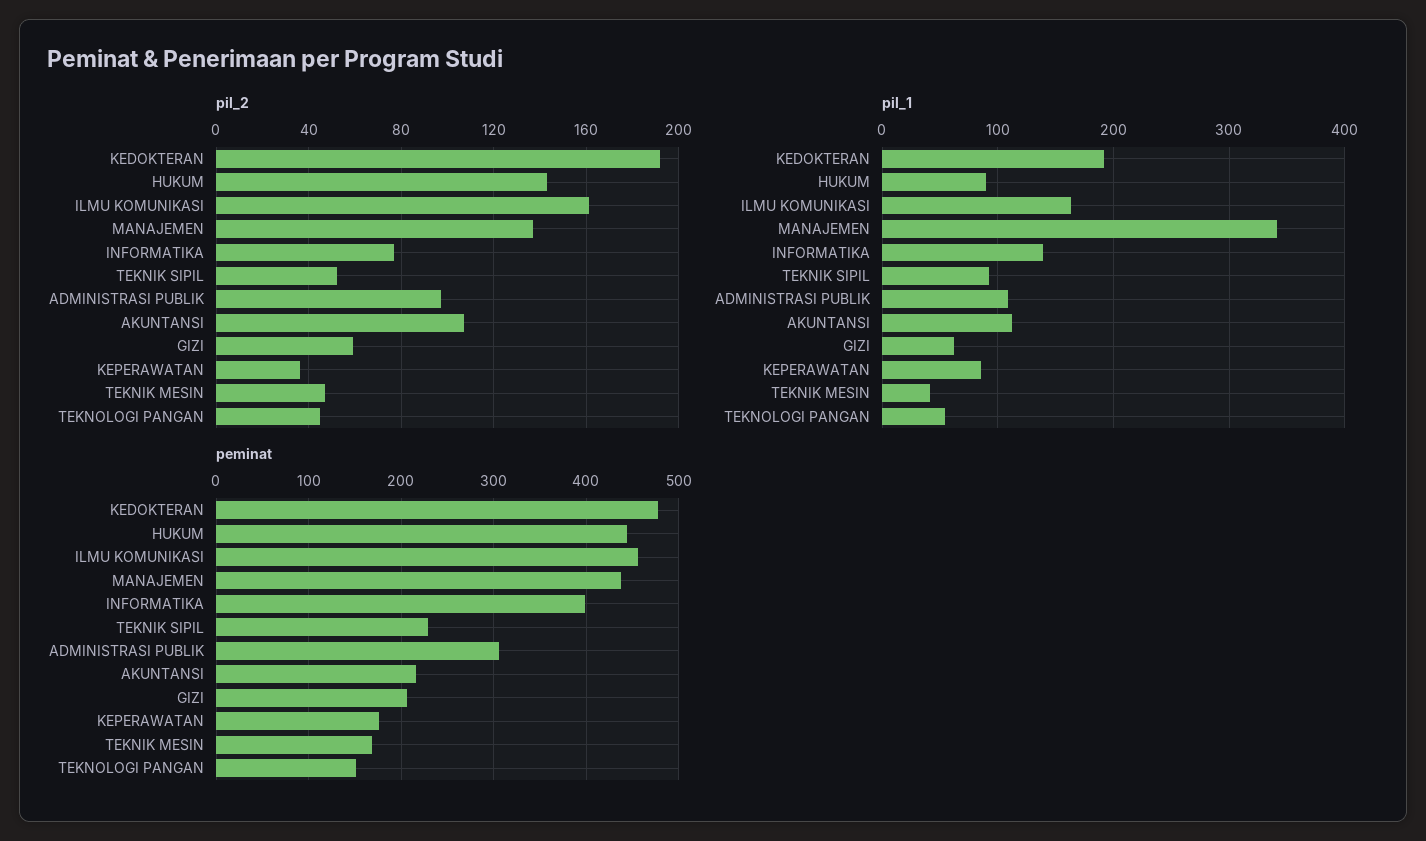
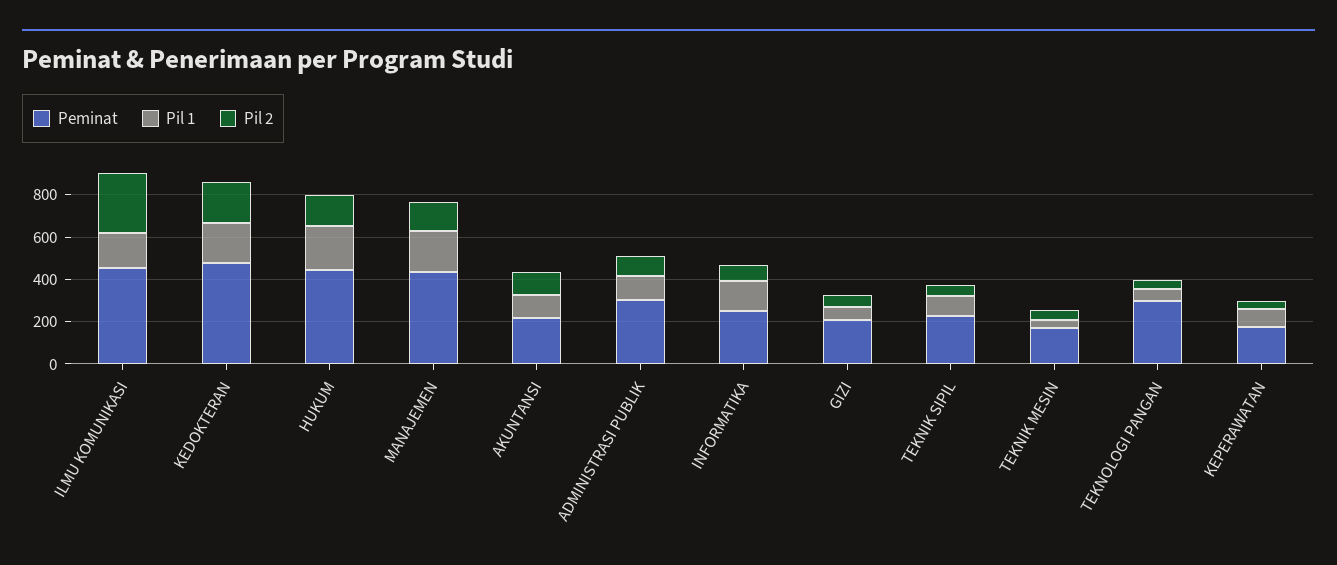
pil_2, ILMU KOMUNIKASI: 160 -> 300
pil_1, HUKUM: 90 -> 200
pil_1, MANAJEMEN: 340 -> 200
peminat, INFORMATIKA: 400 -> 250
peminat, TEKNOLOGI PANGAN: 150 -> 300

